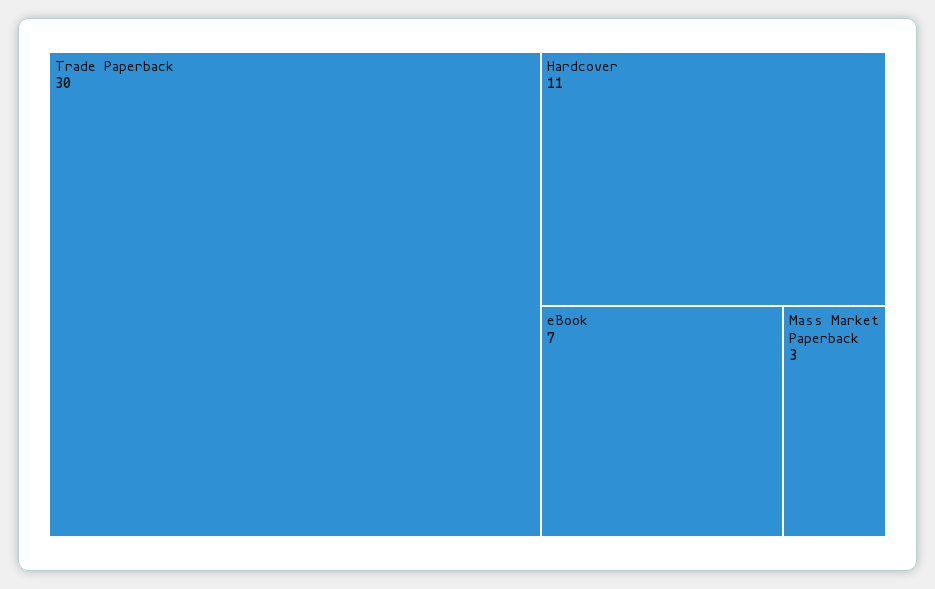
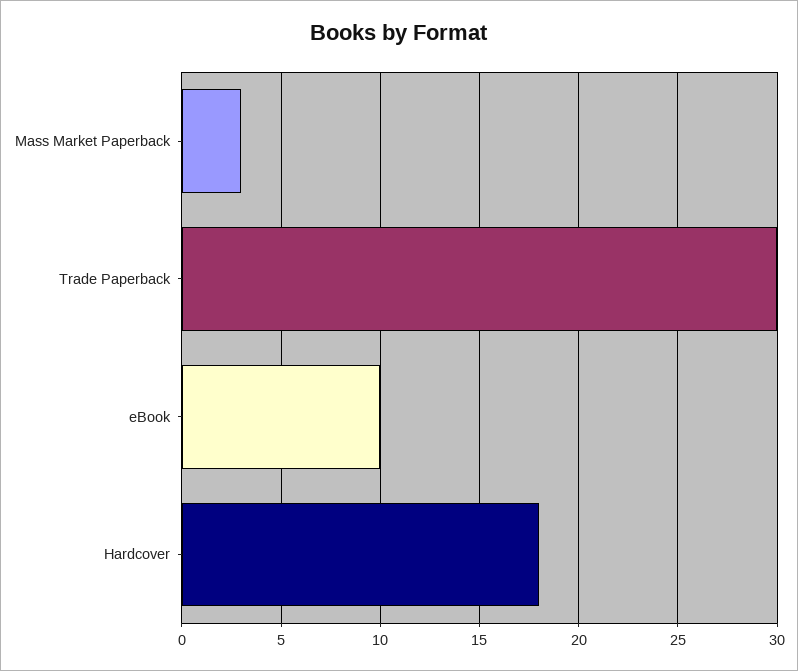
Hardcover: 11 -> 18
eBook: 7 -> 10

